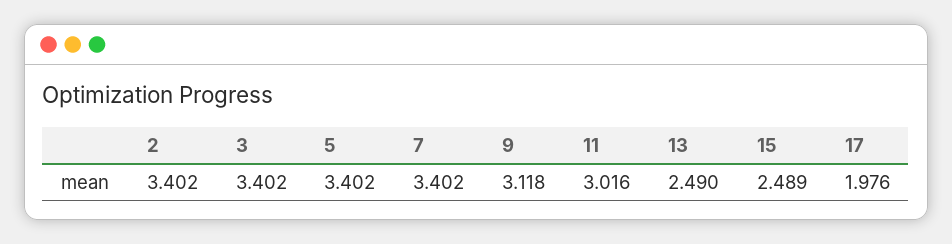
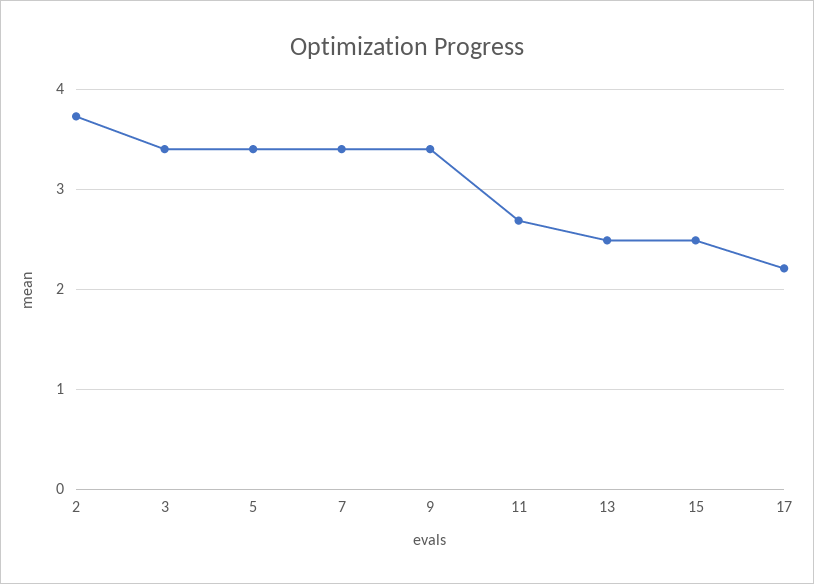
2: 3.402 -> 3.7
9: 3.118 -> 3.4
11: 3.016 -> 2.7
17: 1.976 -> 2.2

